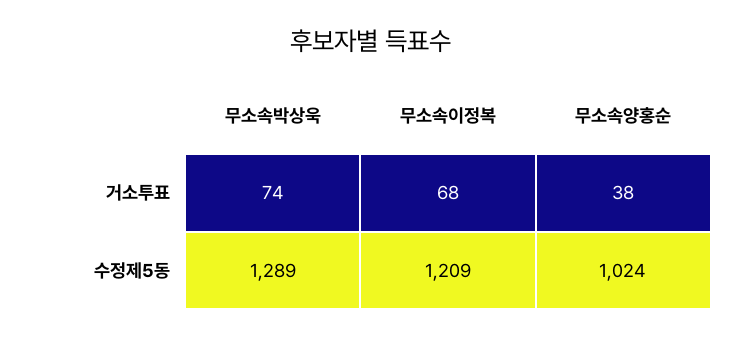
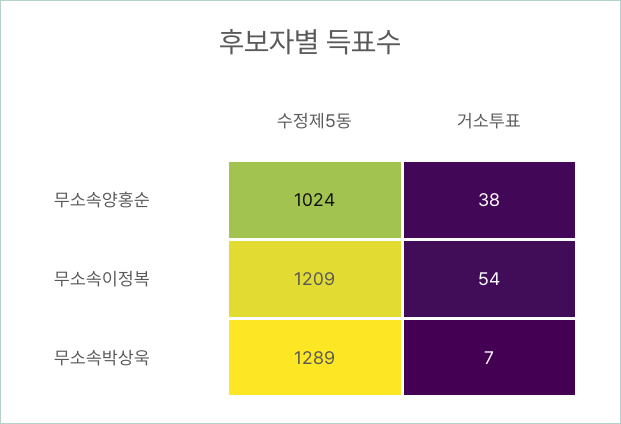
무소속박상욱, 거소투표: 74 -> 7
무소속이정복, 거소투표: 68 -> 54

